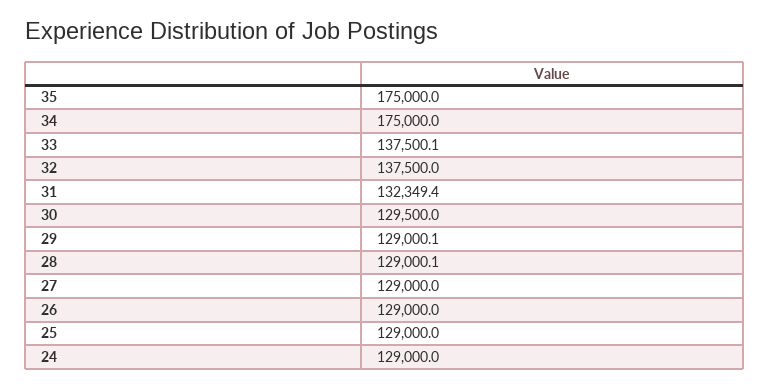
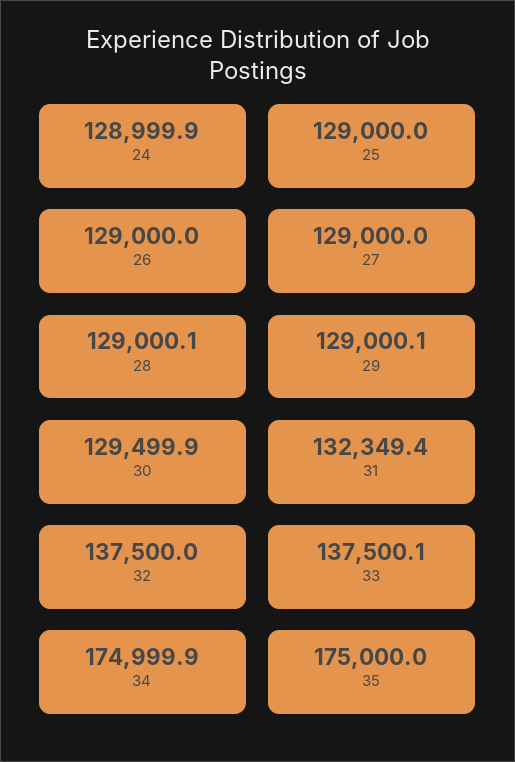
34: 175000 -> 174999.9
30: 129500 -> 129499.9
24: 129000 -> 128999.9

